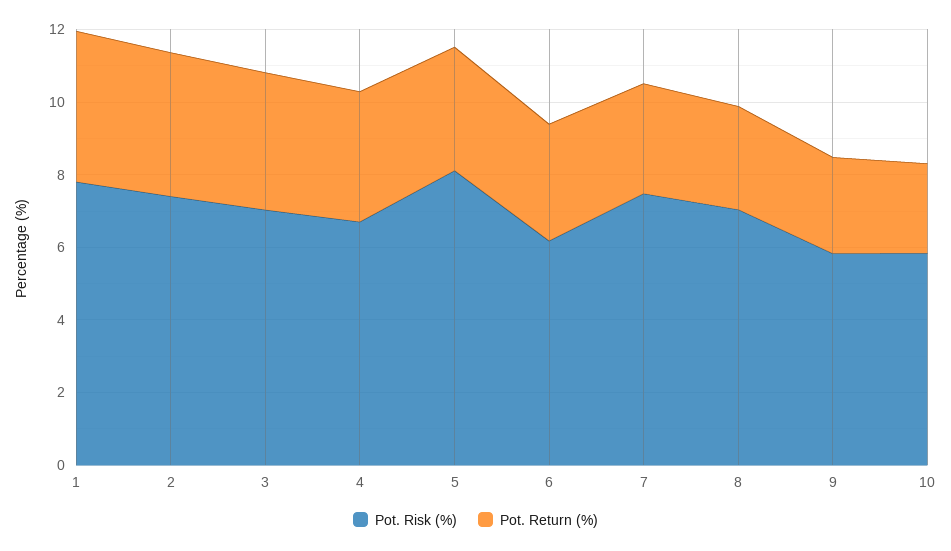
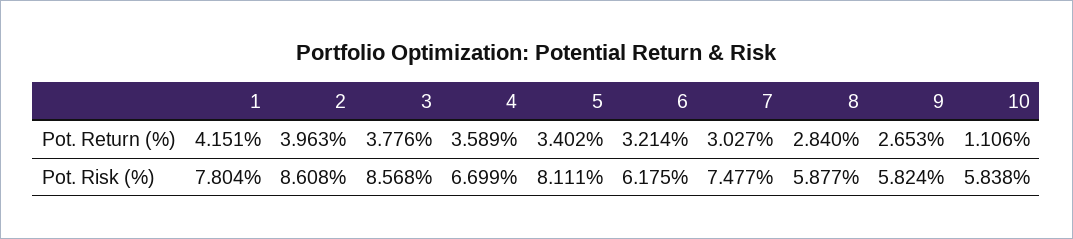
Pot. Risk (%), 2: 7.5 -> 8.608
Pot. Risk (%), 3: 7 -> 8.568
Pot. Risk (%), 8: 7 -> 5.877
Pot. Return (%), 10: 2.5 -> 1.106

